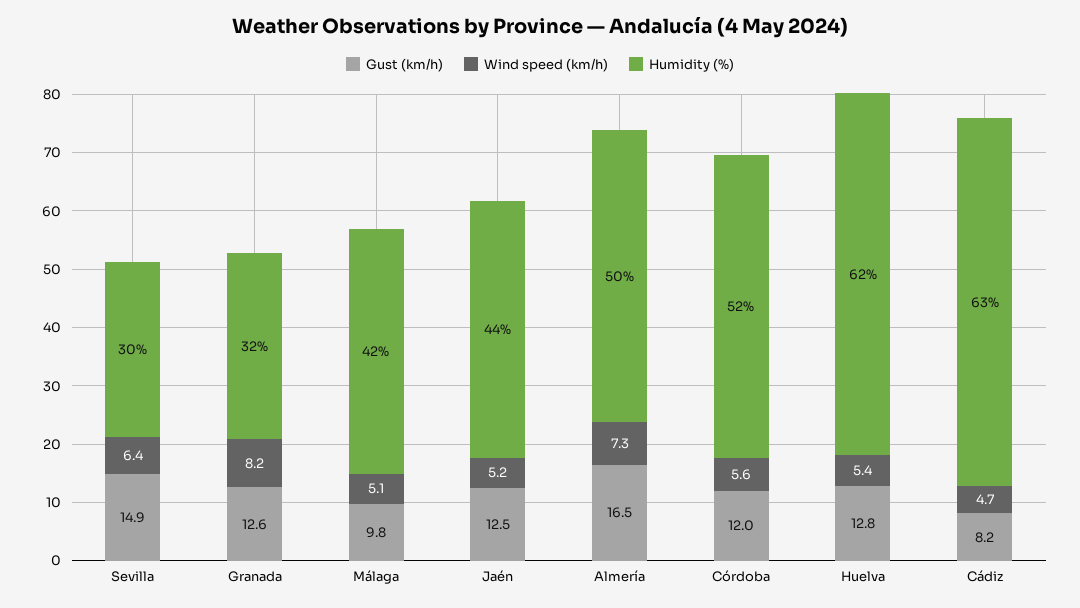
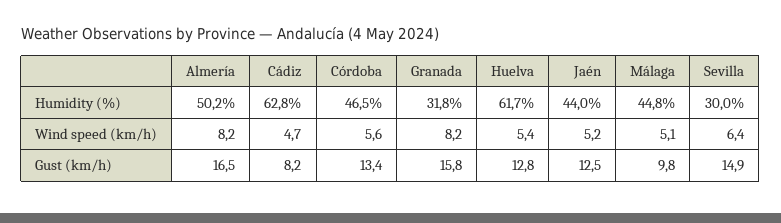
Gust (km/h), Granada: 12.6 -> 15.8
Humidity (%), Málaga: 42 -> 44.8
Wind speed (km/h), Almería: 7.3 -> 8.2
Gust (km/h), Córdoba: 12 -> 13.4
Humidity (%), Córdoba: 52 -> 46.5

